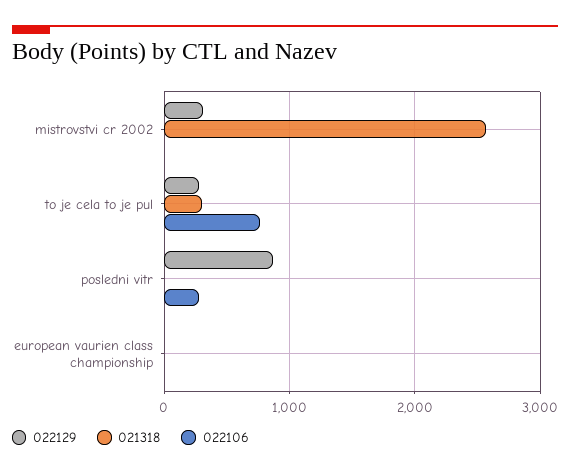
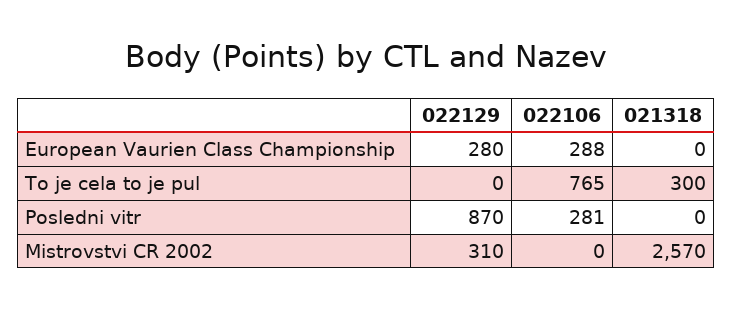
022129, to je cela to je pul: 300 -> 0
022129, european vaurien class championship: 0 -> 280
022106, european vaurien class championship: 0 -> 288

